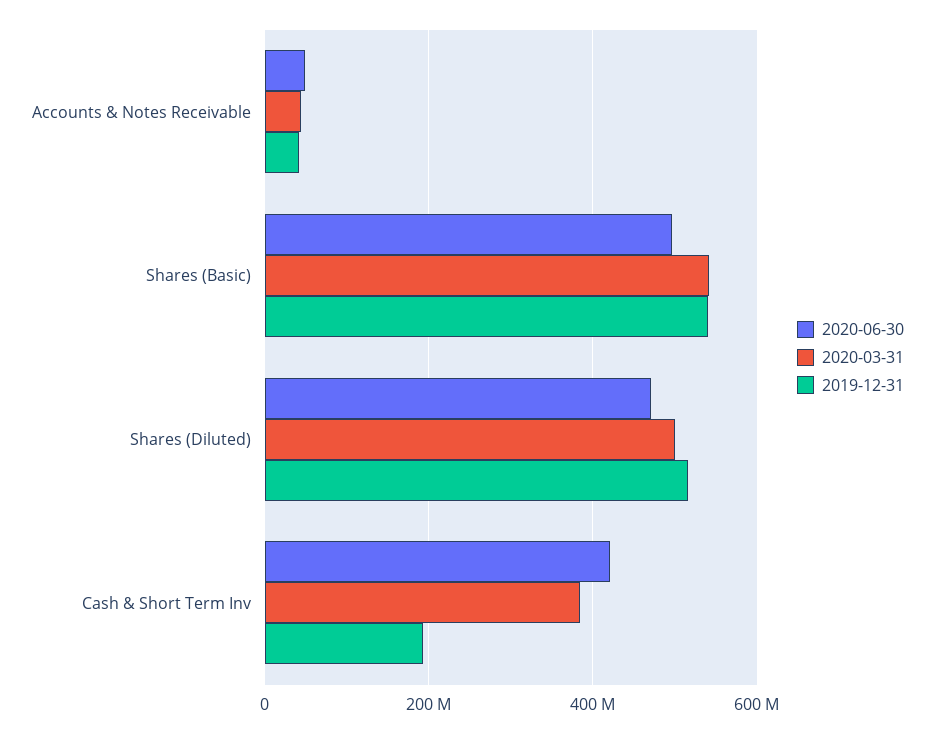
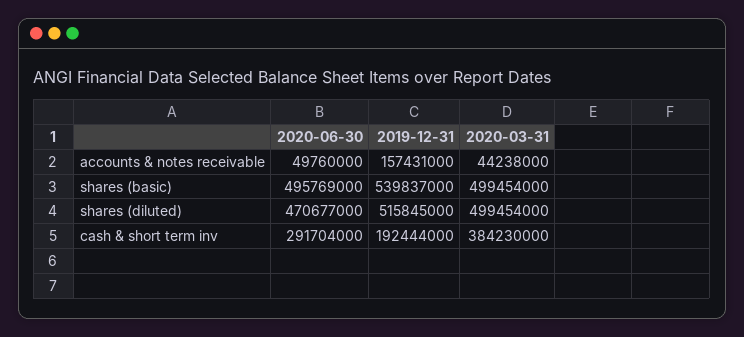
2019-12-31, Accounts & Notes Receivable: 40000000 -> 157431000
2020-03-31, Shares (Basic): 540000000 -> 499454000
2020-06-30, Cash & Short Term Inv: 420000000 -> 291704000

